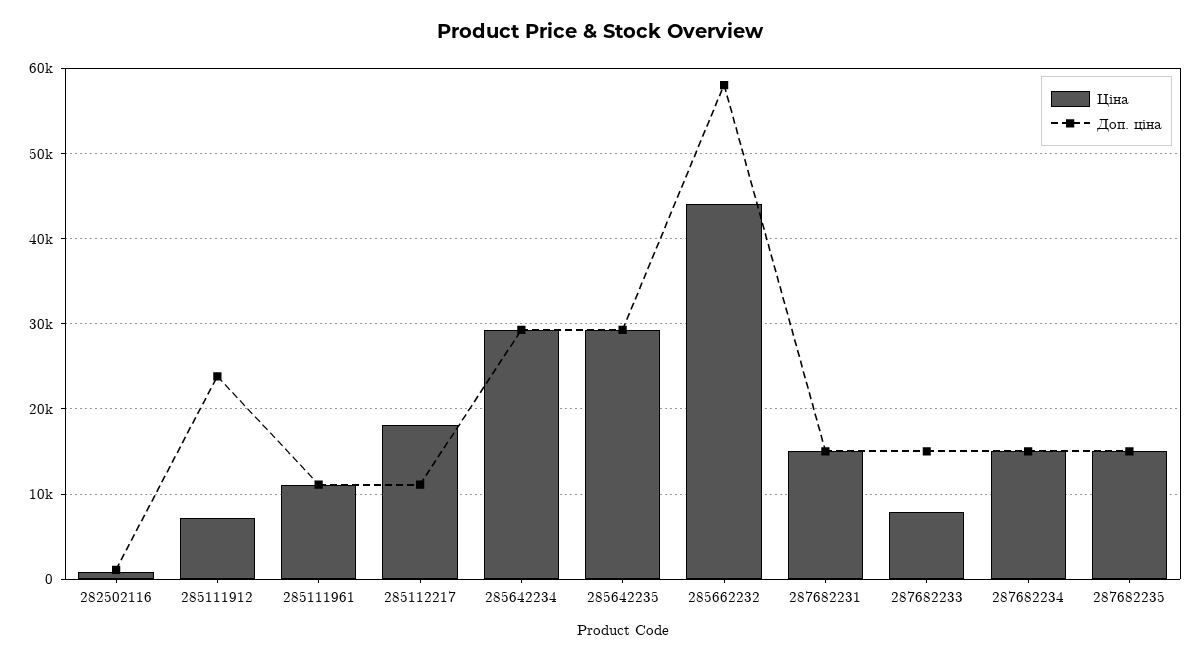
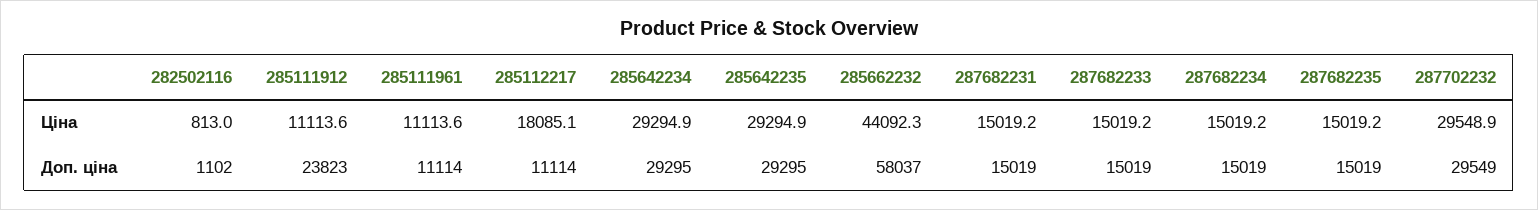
Ціна, 285111912: 7000 -> 11113.6
Ціна, 287682233: 8000 -> 15019.2
Ціна, 287702232: none -> 29548.9
Доп. ціна, 287702232: none -> 29549

